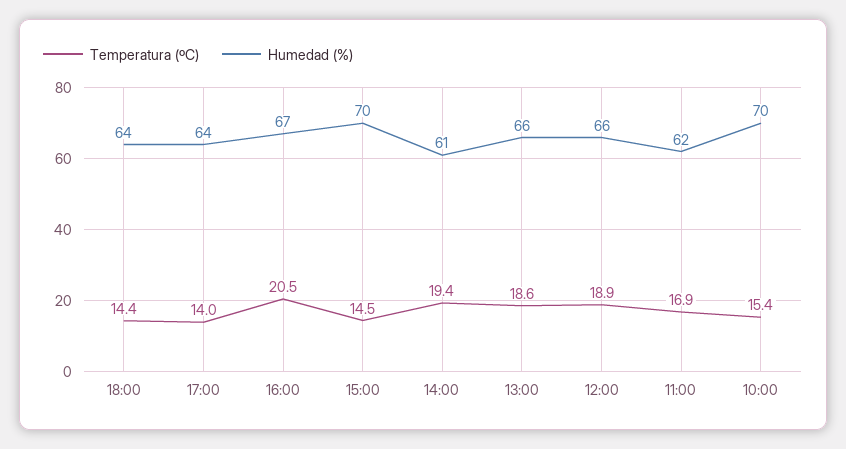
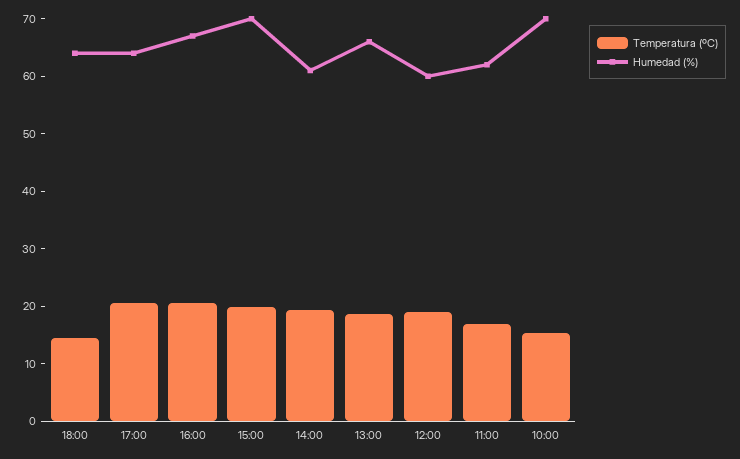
Temperatura (ºC), 17:00: 14 -> 20
Temperatura (ºC), 15:00: 14.5 -> 20
Humedad (%), 12:00: 66 -> 60

